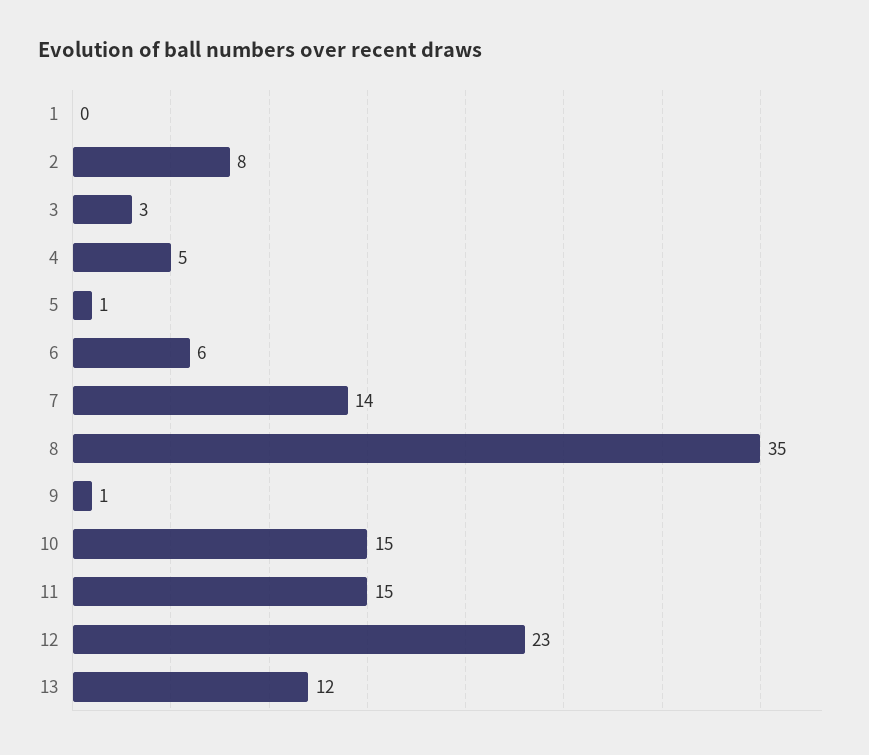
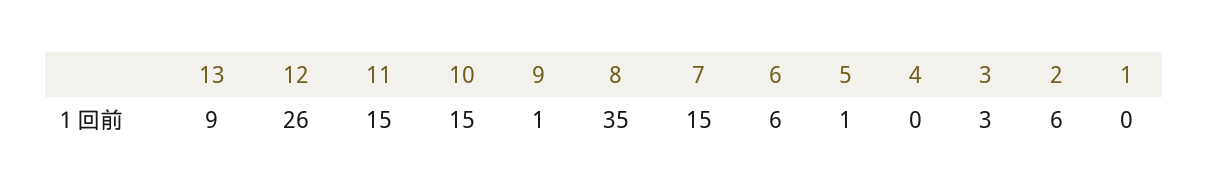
2: 8 -> 6
4: 5 -> 0
7: 14 -> 15
12: 23 -> 26
13: 12 -> 9

